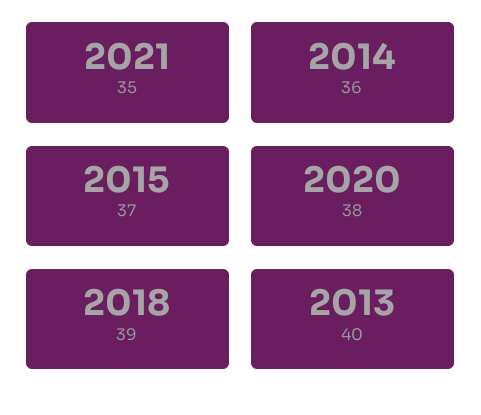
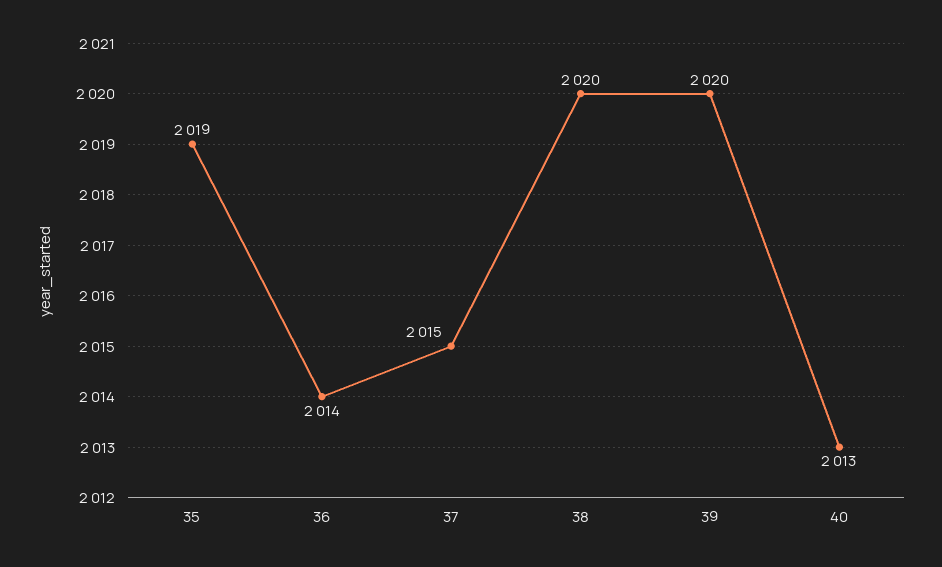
35: 2021 -> 2019
39: 2018 -> 2020

